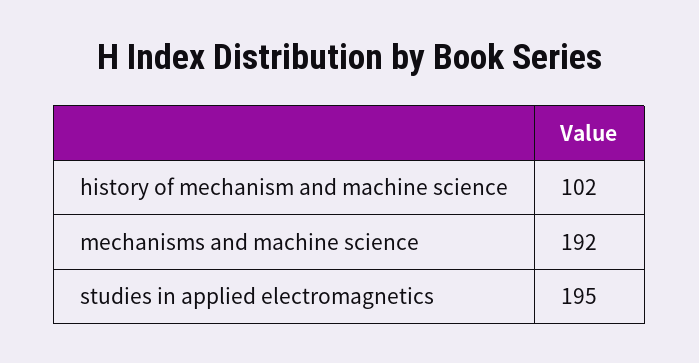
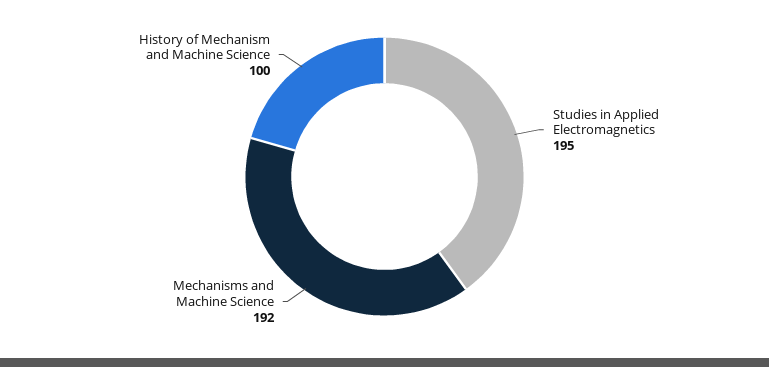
history of mechanism and machine science: 102 -> 100

